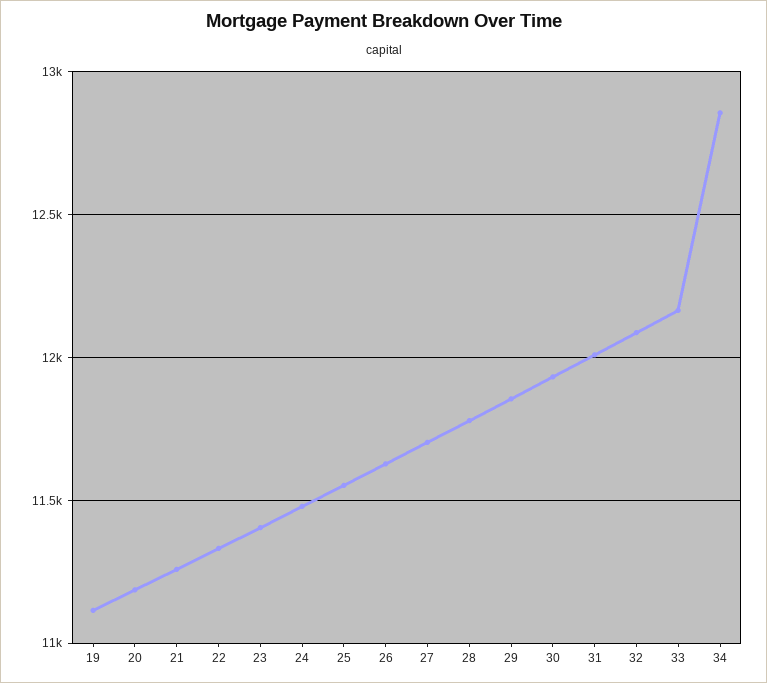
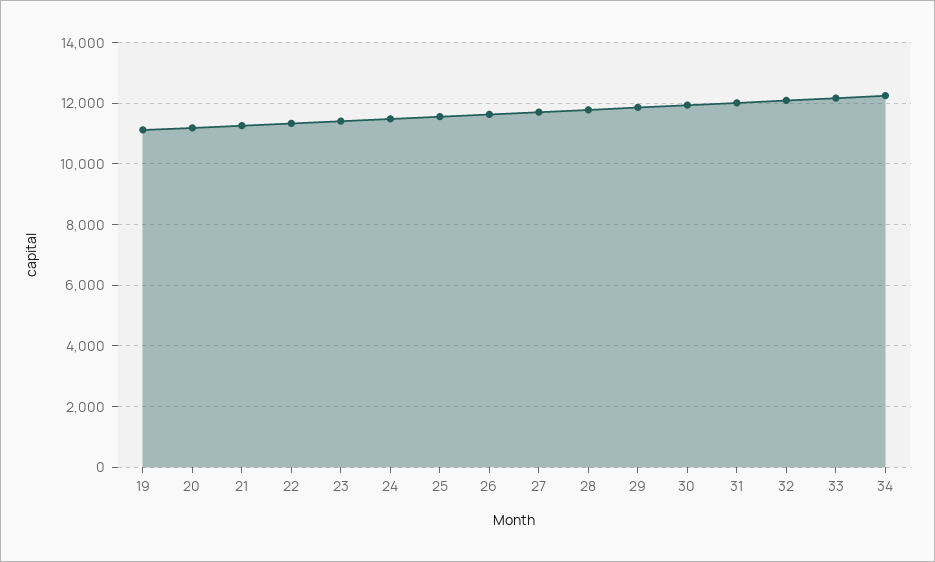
34: 12850 -> 12200

